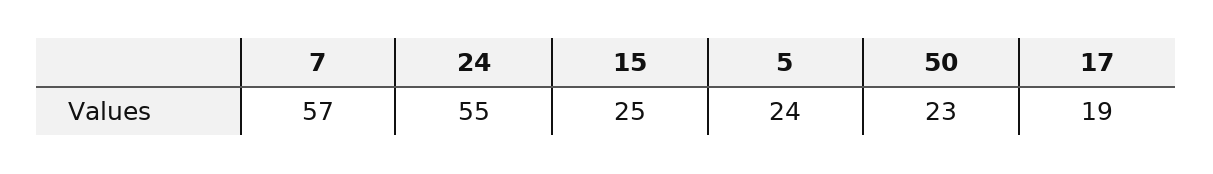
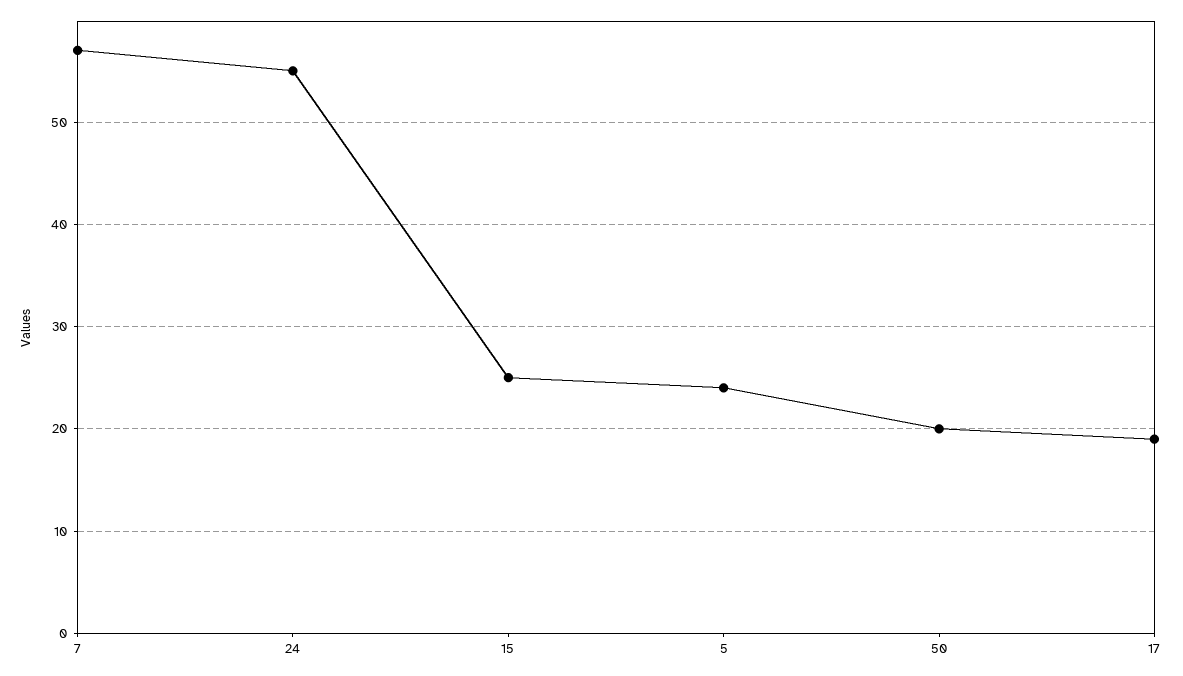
50: 23 -> 20

